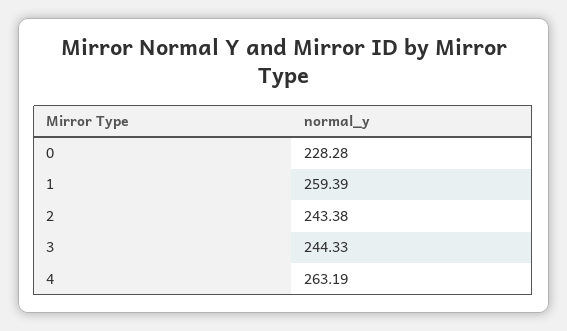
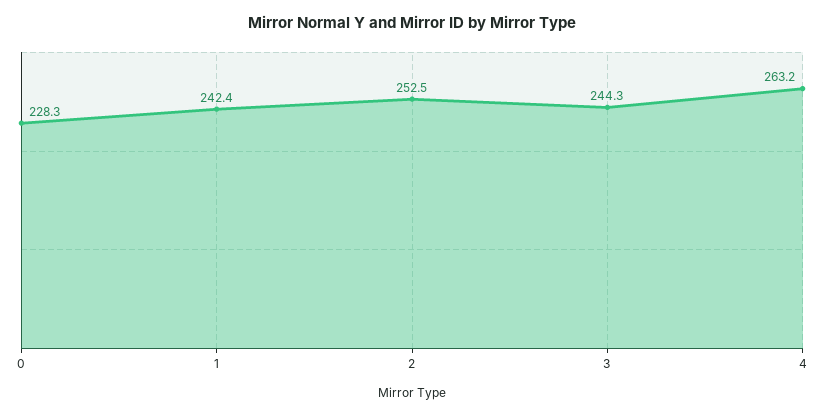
1: 259.39 -> 242.4
2: 243.38 -> 252.5

